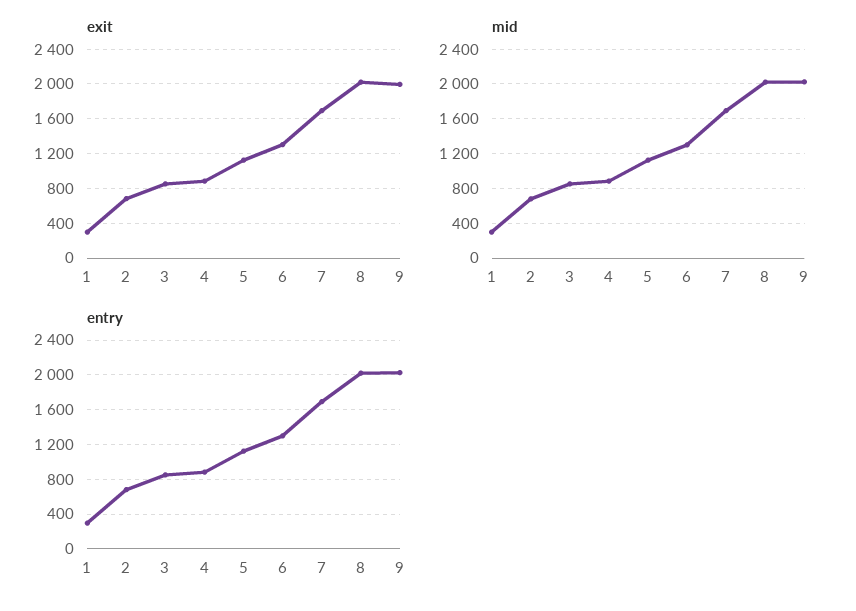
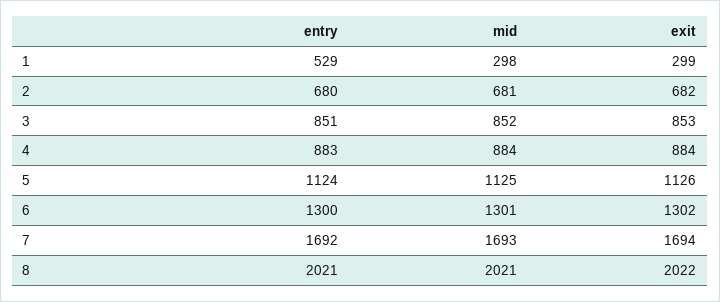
exit, 9: 2000 -> none
mid, 9: 2000 -> none
entry, 1: 300 -> 529
entry, 9: 2000 -> none

